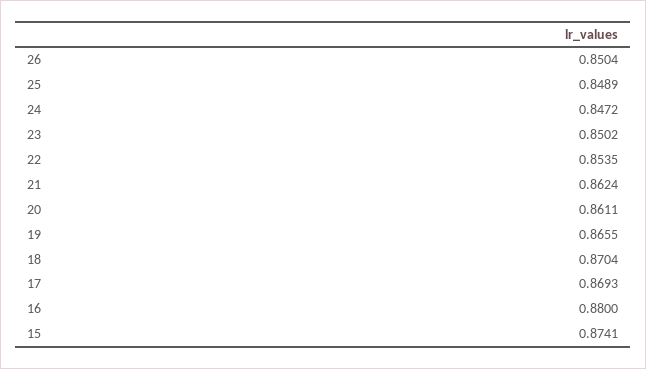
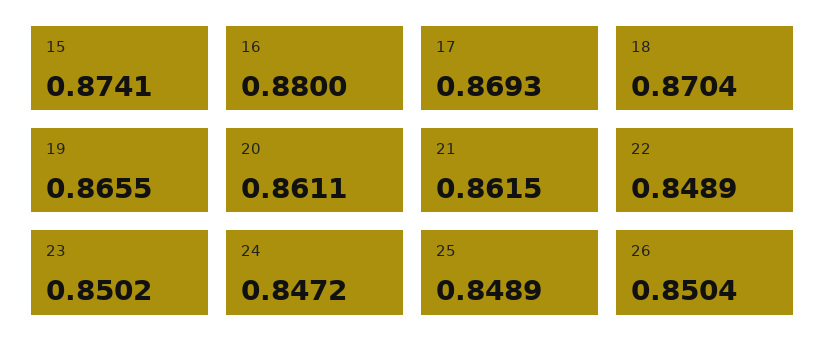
22: 0.8535 -> 0.8489
21: 0.8624 -> 0.8615

